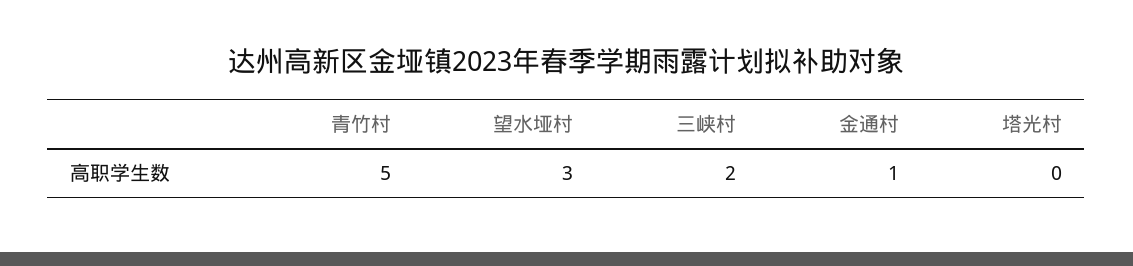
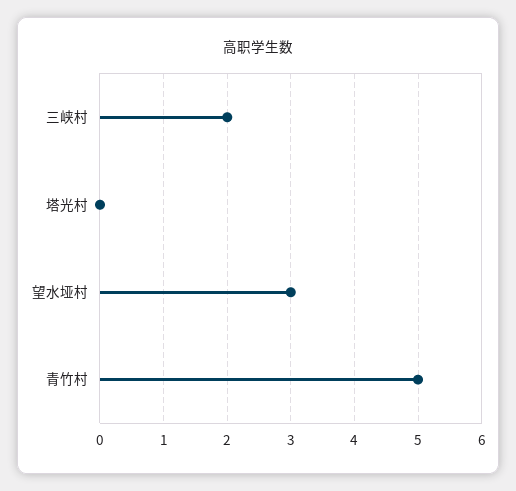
金通村: 1 -> none

